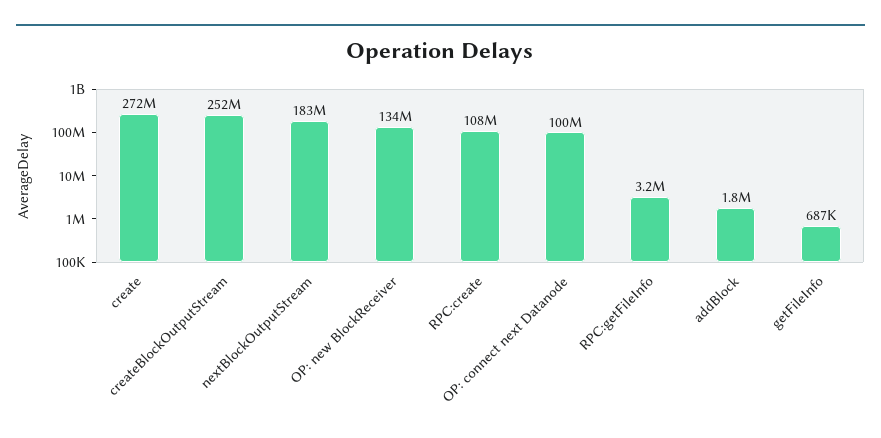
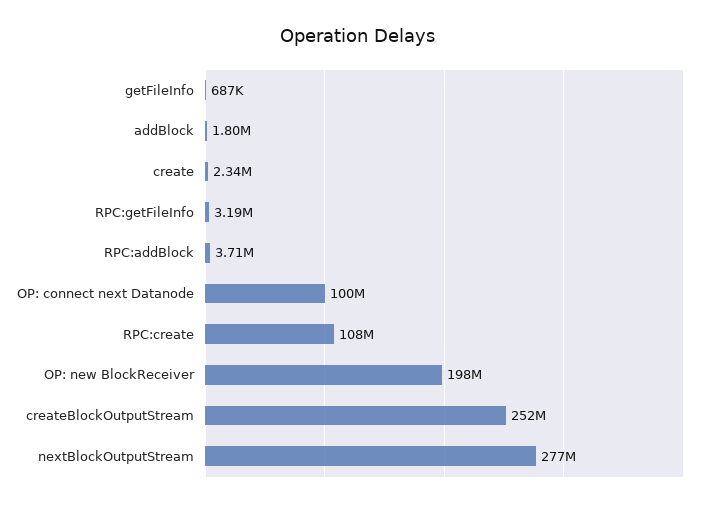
create: 272000000 -> 2340000
nextBlockOutputStream: 183000000 -> 277000000
OP: new BlockReceiver: 134000000 -> 198000000
RPC:addBlock: none -> 3710000

